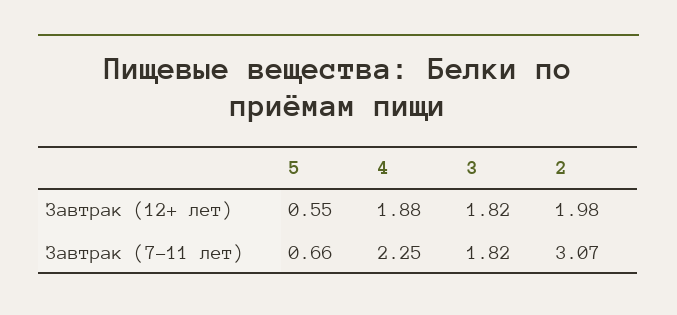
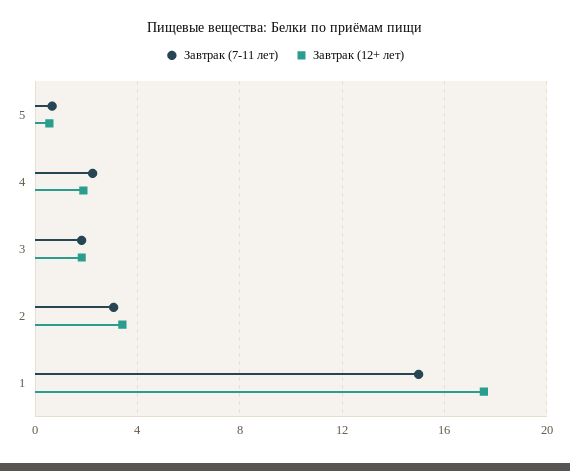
Завтрак (12+ лет), 2: 1.98 -> 3.5
Завтрак (7-11 лет), 1: none -> 15
Завтрак (12+ лет), 1: none -> 17.5

